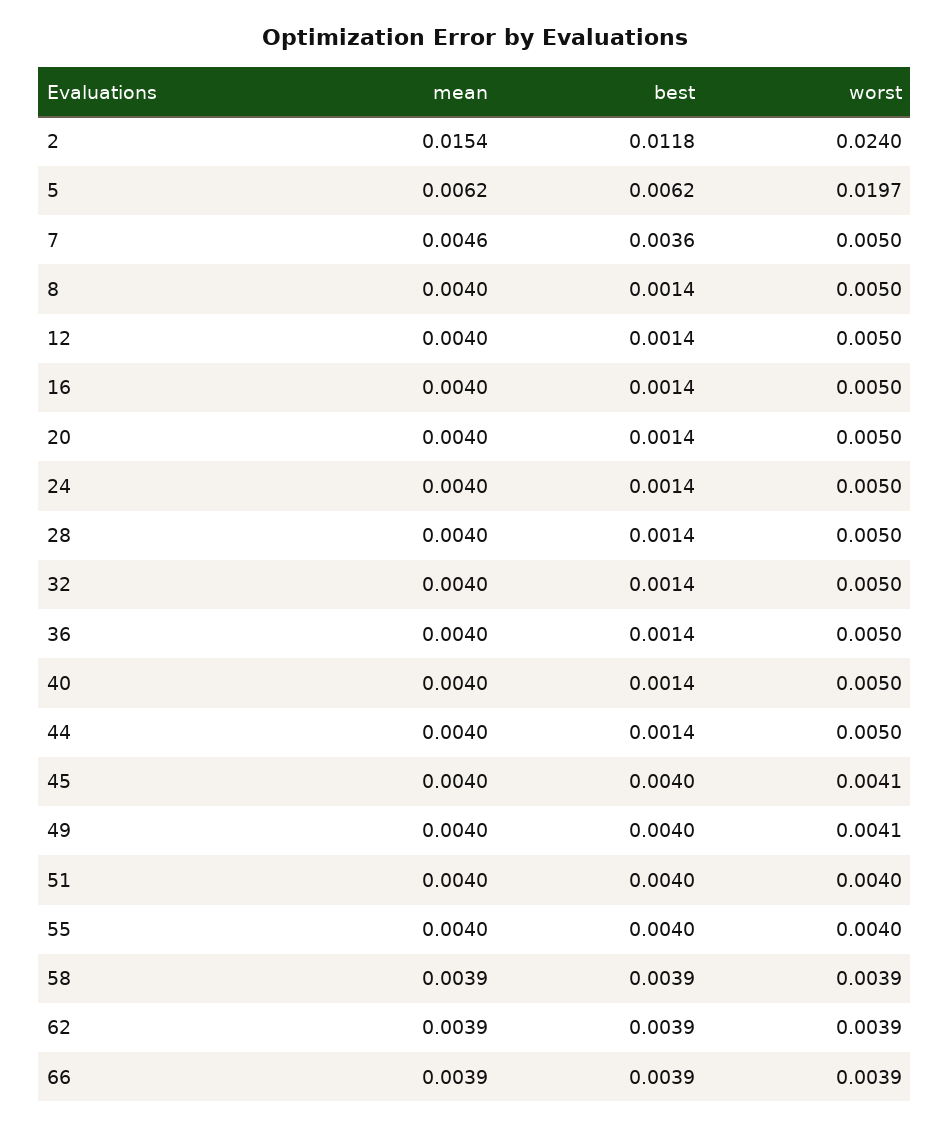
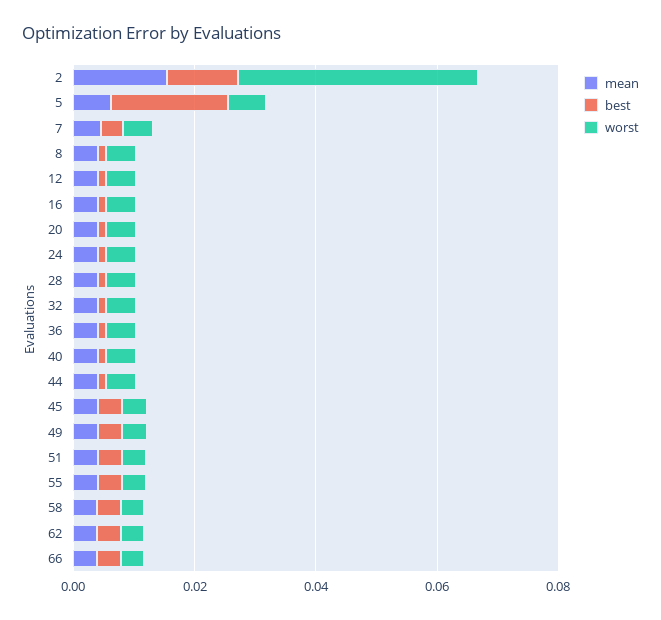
worst, 2: 0.024 -> 0.04
best, 5: 0.0062 -> 0.02
worst, 5: 0.0197 -> 0.005

